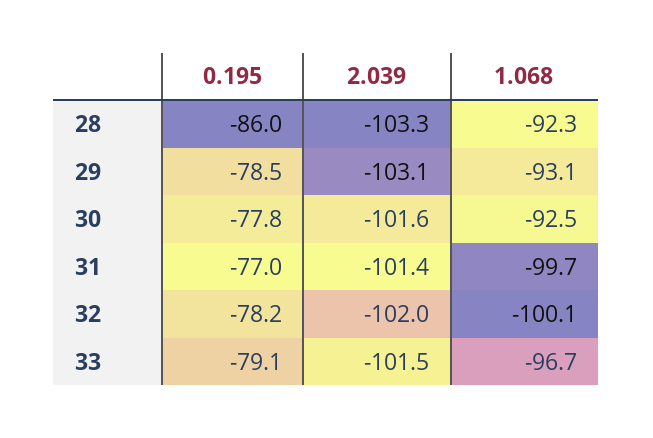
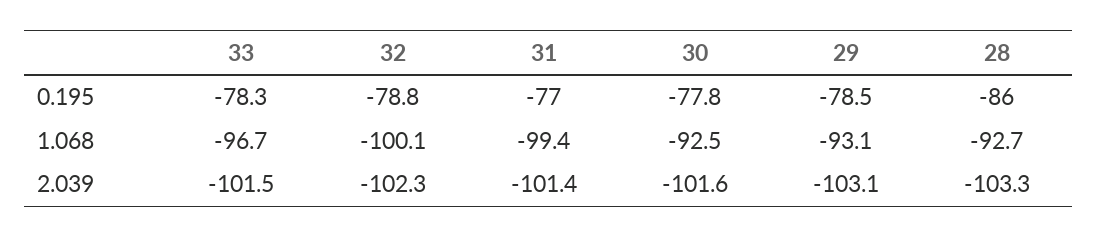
1.068, 28: -92.3 -> -92.7
1.068, 31: -99.7 -> -99.4
0.195, 32: -78.2 -> -78.8
2.039, 32: -102 -> -102.3
0.195, 33: -79.1 -> -78.3

